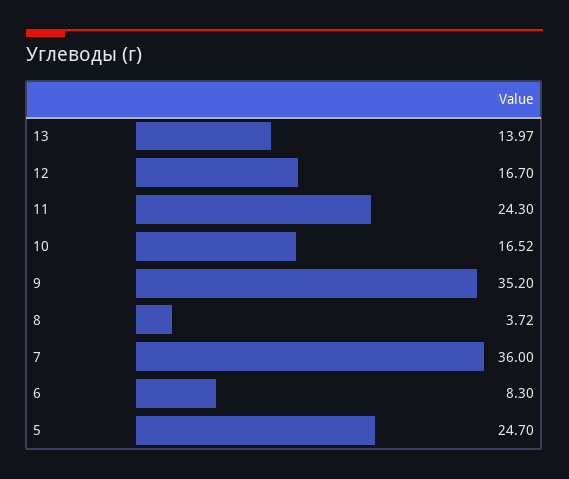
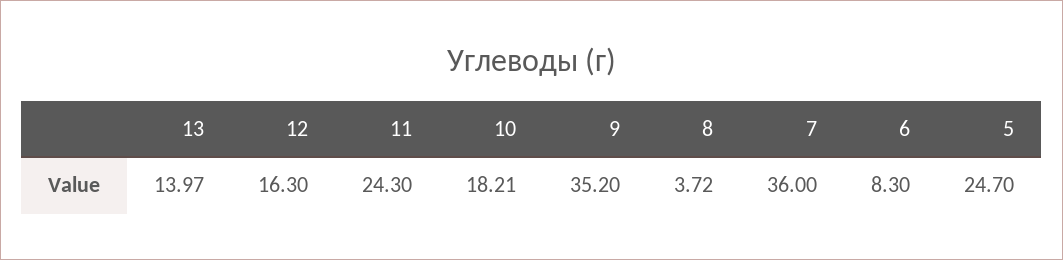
12: 16.7 -> 16.3
10: 16.52 -> 18.21

